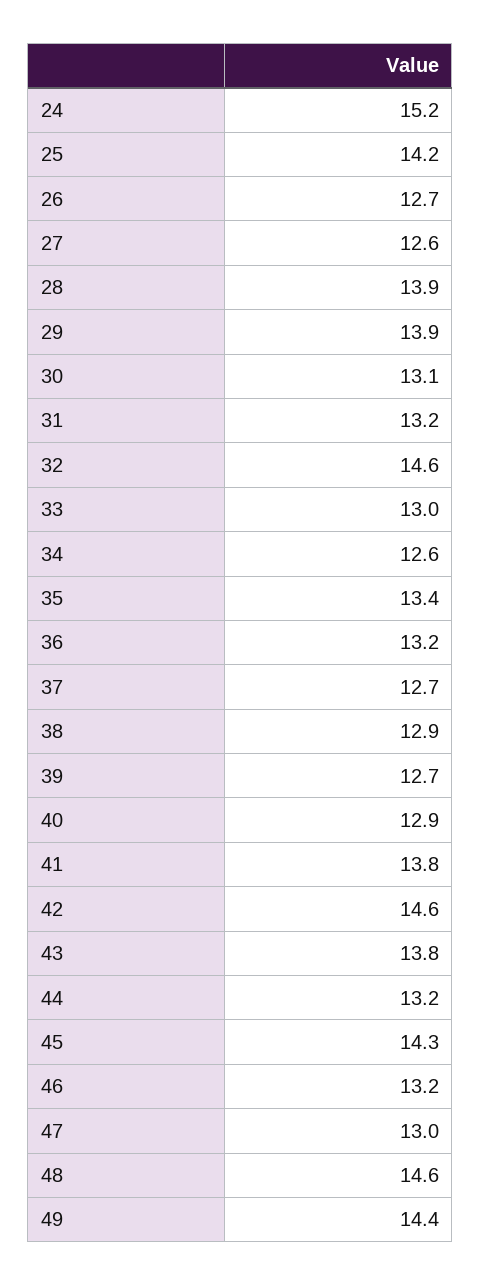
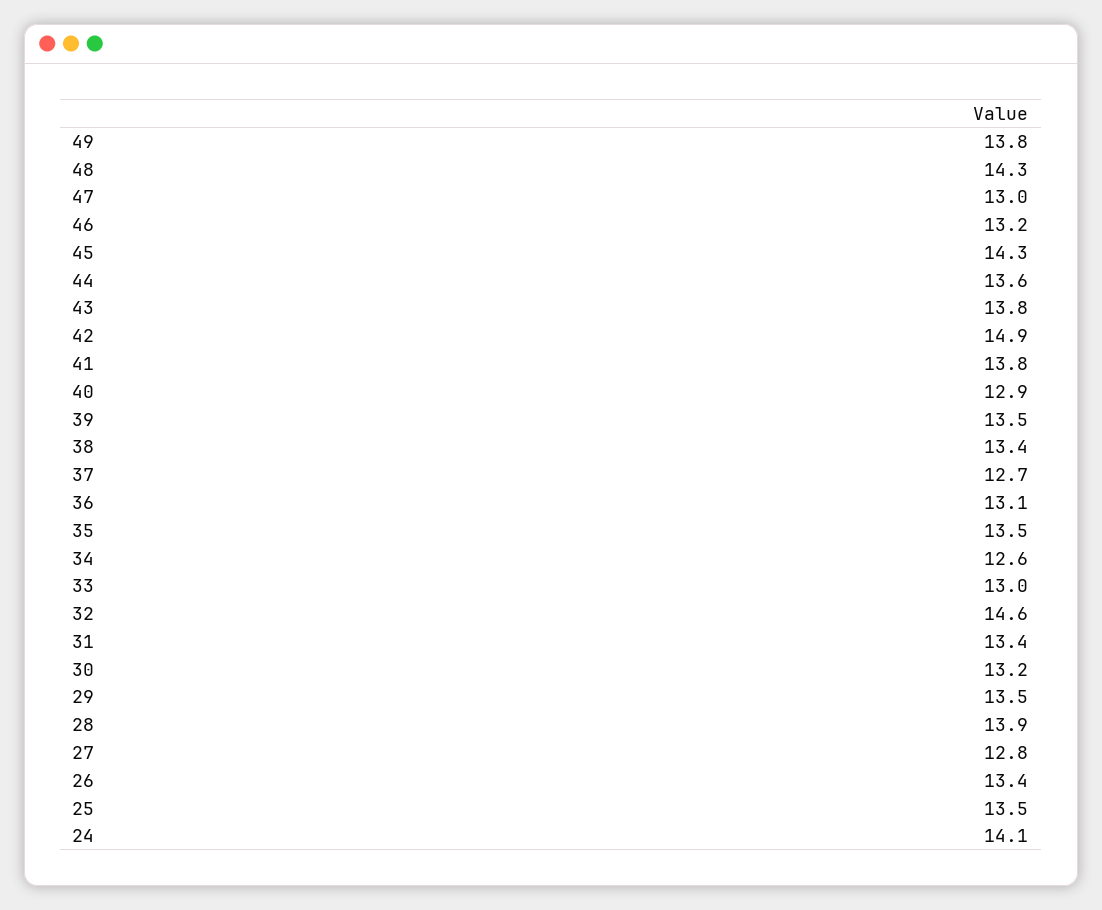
24: 15.2 -> 14.1
25: 14.2 -> 13.5
26: 12.7 -> 13.4
27: 12.6 -> 12.8
29: 13.9 -> 13.5
30: 13.1 -> 13.2
31: 13.2 -> 13.4
35: 13.4 -> 13.5
36: 13.2 -> 13.1
38: 12.9 -> 13.4
39: 12.7 -> 13.5
42: 14.6 -> 14.9
44: 13.2 -> 13.6
48: 14.6 -> 14.3
49: 14.4 -> 13.8

